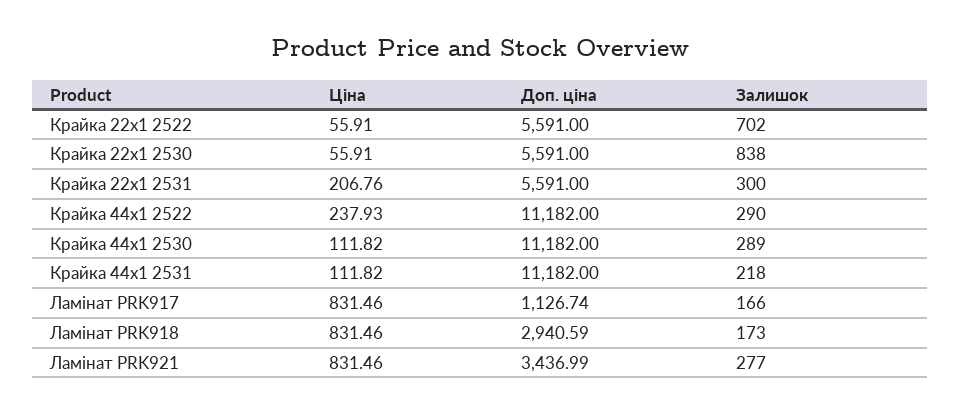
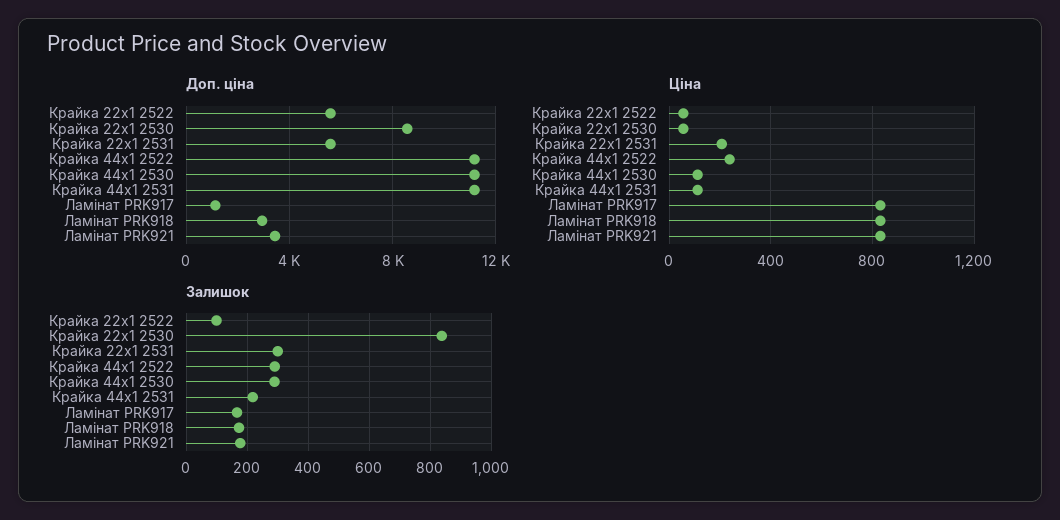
Залишок, Крайка 22x1 2522: 702 -> 100
Доп. ціна, Крайка 22x1 2530: 5591 -> 8500
Залишок, Ламінат PRK921: 277 -> 180

